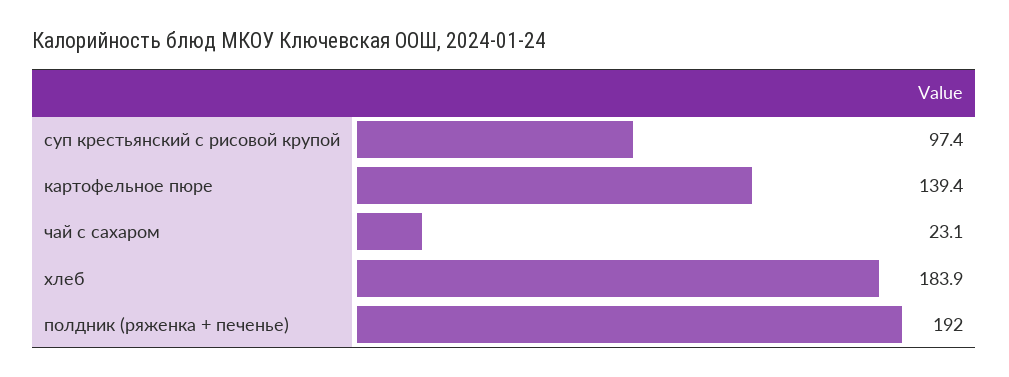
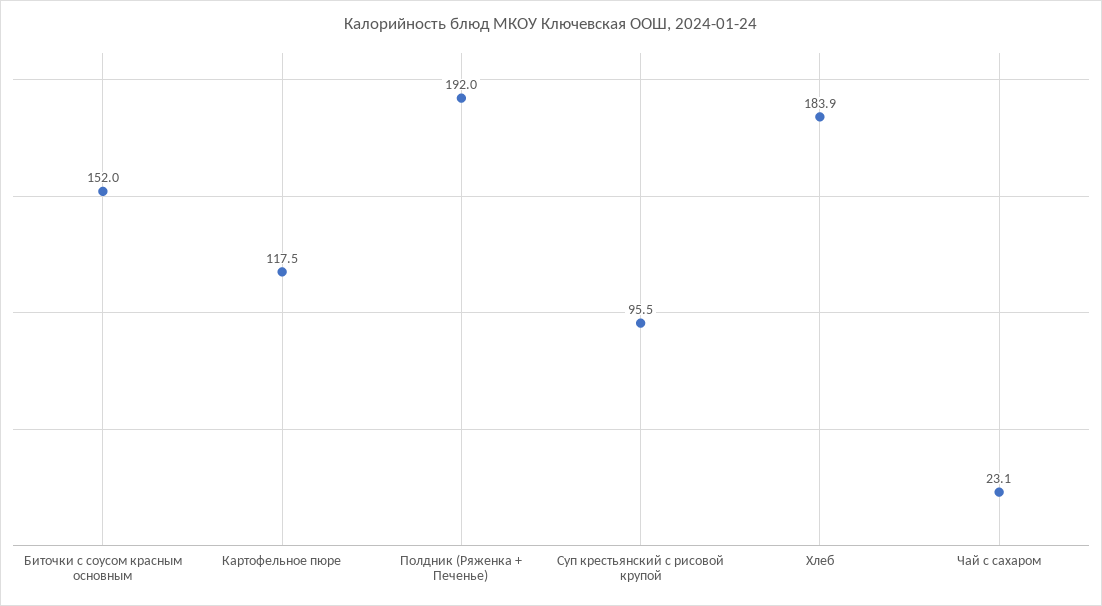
суп крестьянский с рисовой крупой: 97.4 -> 95.5
картофельное пюре: 139.4 -> 117.5
Биточки с соусом красным основным: none -> 152

